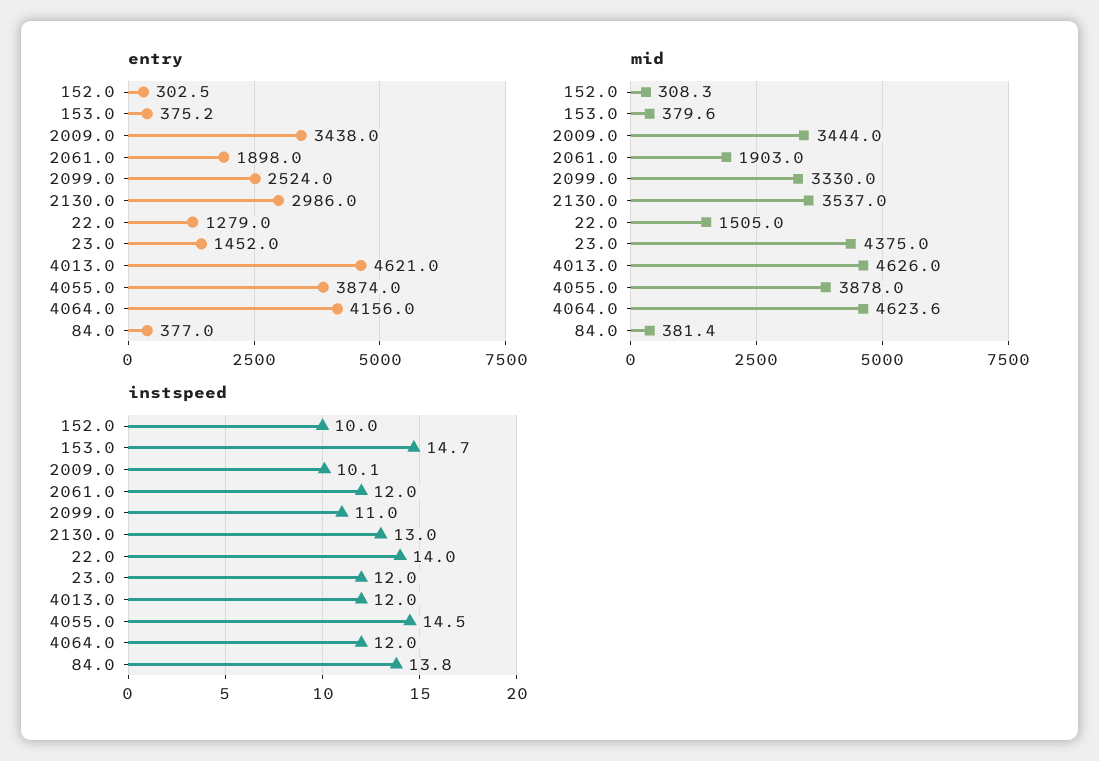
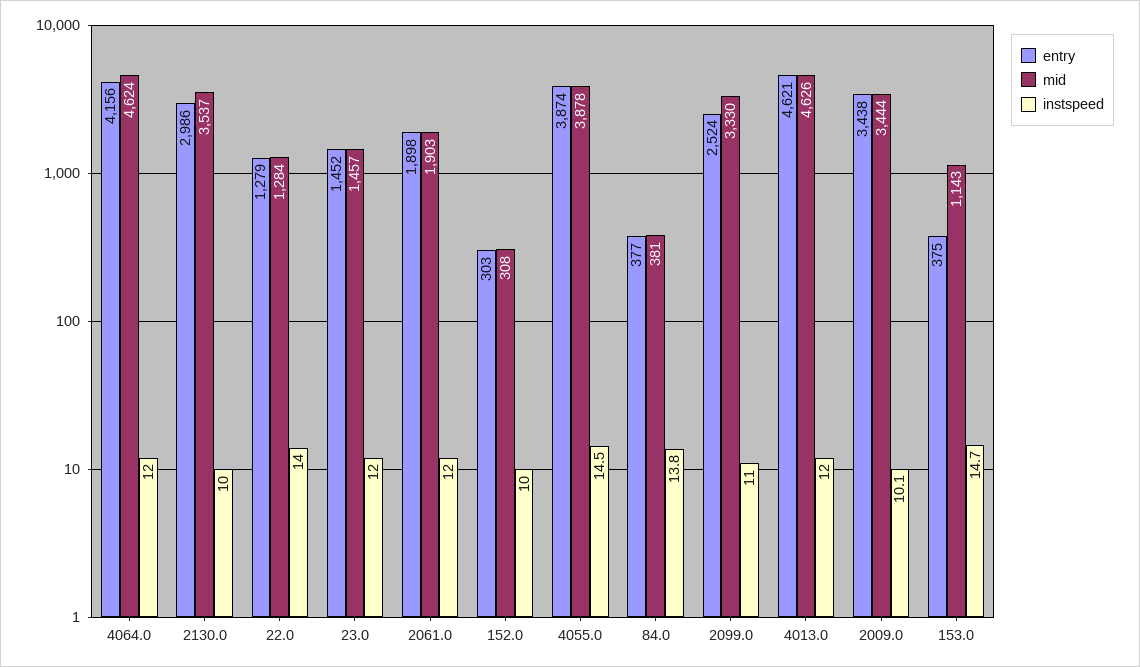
mid, 153.0: 379.6 -> 1143
mid, 22.0: 1505 -> 1284
mid, 23.0: 4375 -> 1457
instspeed, 2130.0: 13 -> 10

